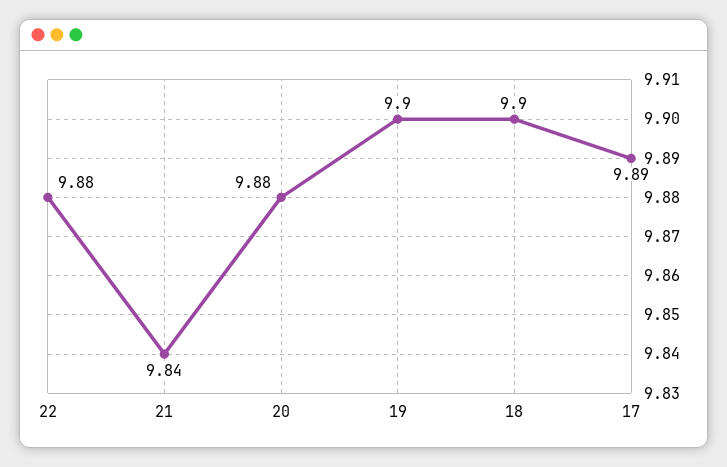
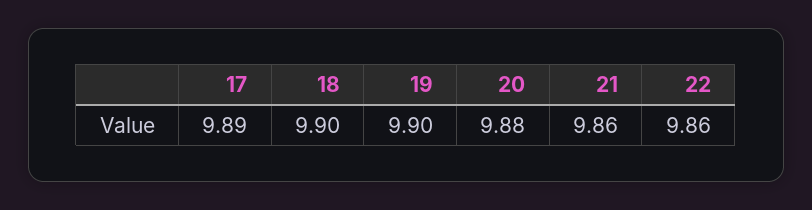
22: 9.88 -> 9.86
21: 9.84 -> 9.86

